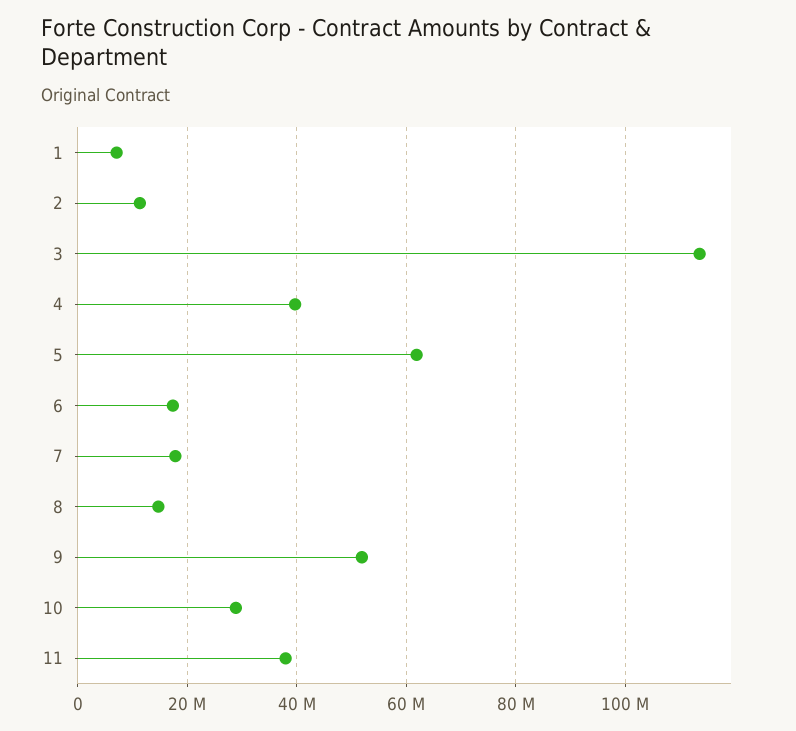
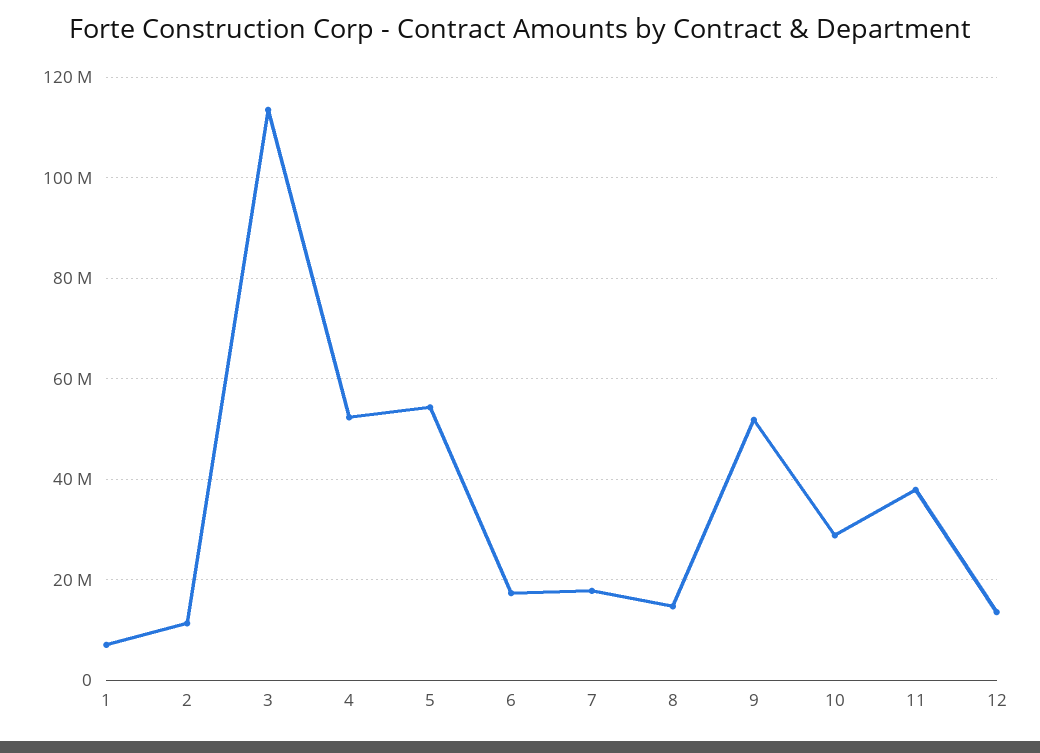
4: 40000000 -> 52000000
5: 62000000 -> 54000000
12: none -> 14000000

